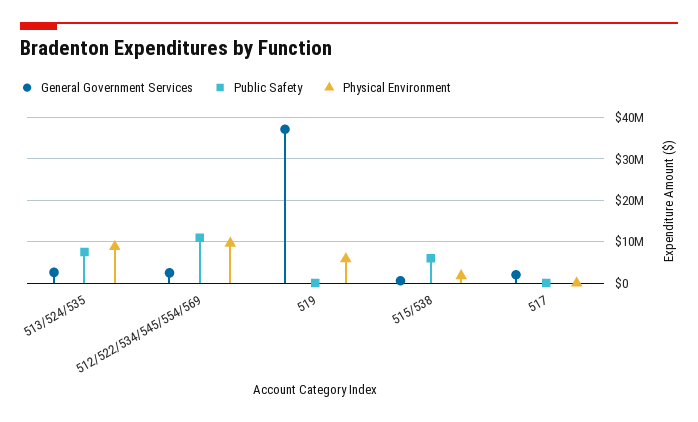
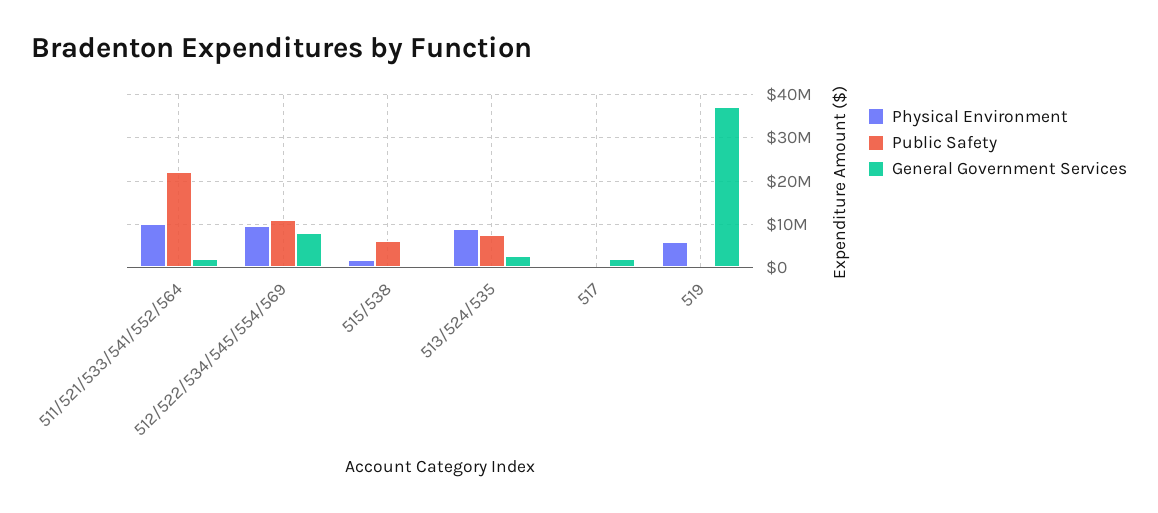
General Government Services, 512/522/534/545/554/569: 2000000 -> 8000000
Physical Environment, 511/521/533/541/552/564: none -> 10000000
Public Safety, 511/521/533/541/552/564: none -> 22000000
General Government Services, 511/521/533/541/552/564: none -> 2000000

